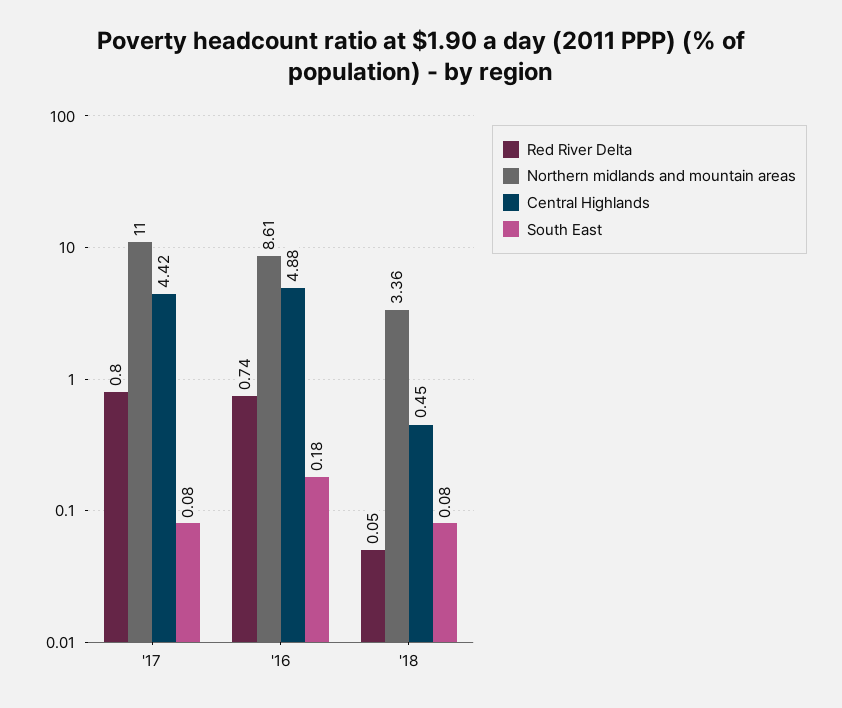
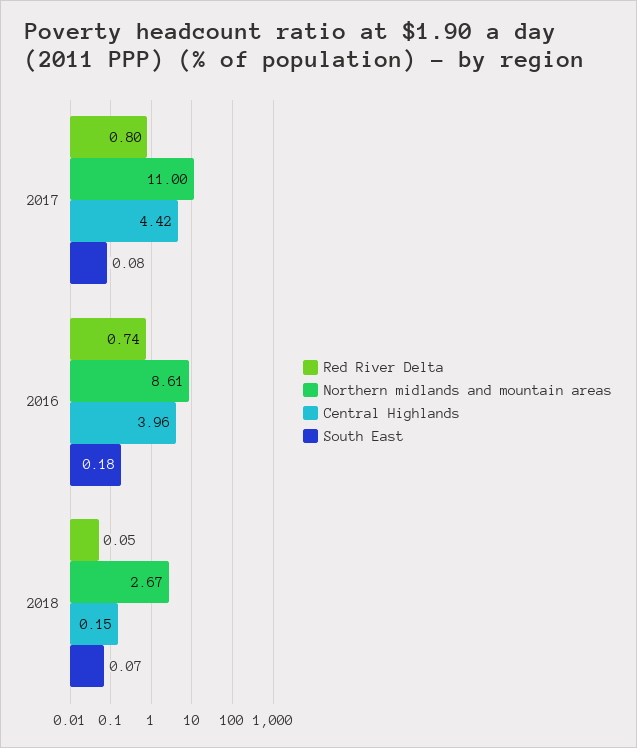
Central Highlands, '16: 4.88 -> 3.96
Northern midlands and mountain areas, '18: 3.36 -> 2.67
Central Highlands, '18: 0.45 -> 0.15
South East, '18: 0.08 -> 0.07

